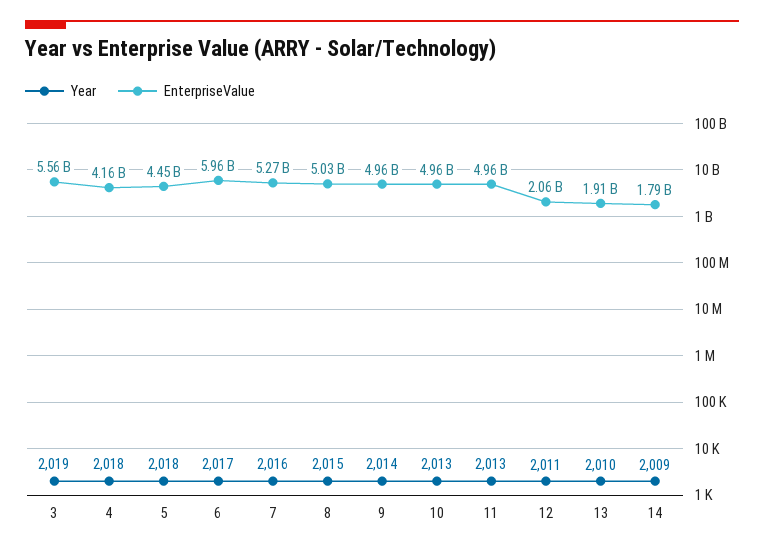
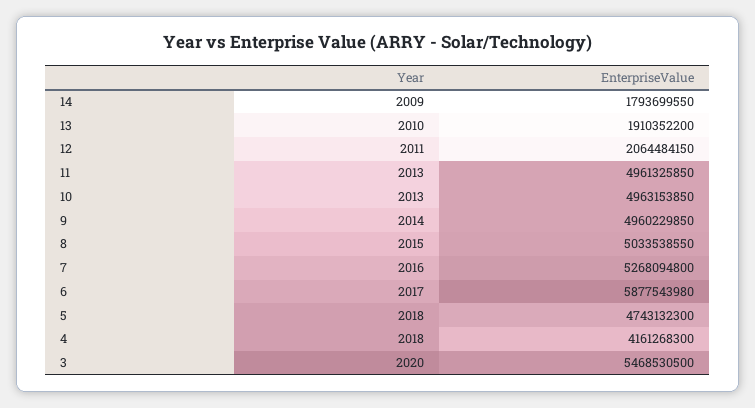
Year, 3: 2019 -> 2020
EnterpriseValue, 3: 5560000000 -> 5468530500
EnterpriseValue, 5: 4450000000 -> 4743132300
EnterpriseValue, 6: 5960000000 -> 5877543980

